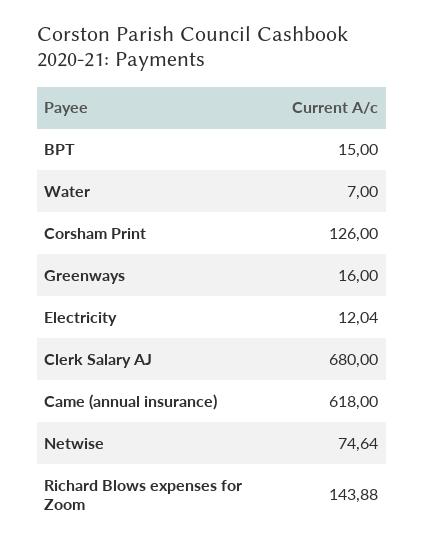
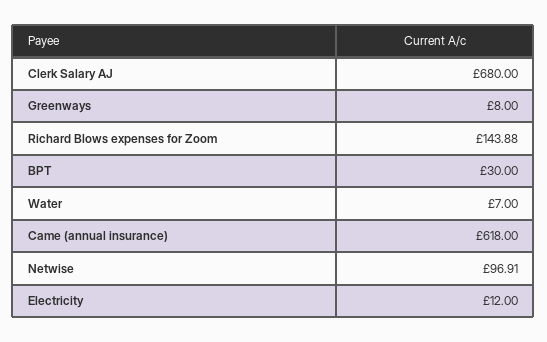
BPT: 15 -> 30
Corsham Print: 126 -> none
Greenways: 16 -> 8
Electricity: 12.04 -> 12
Netwise: 74.64 -> 96.91

